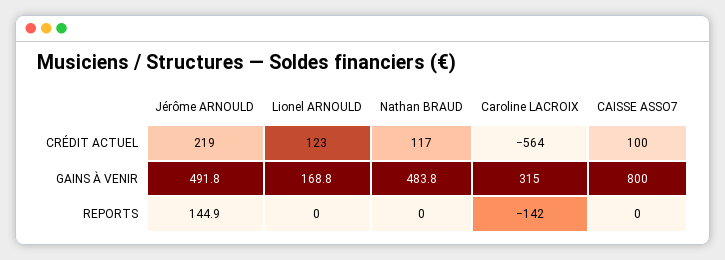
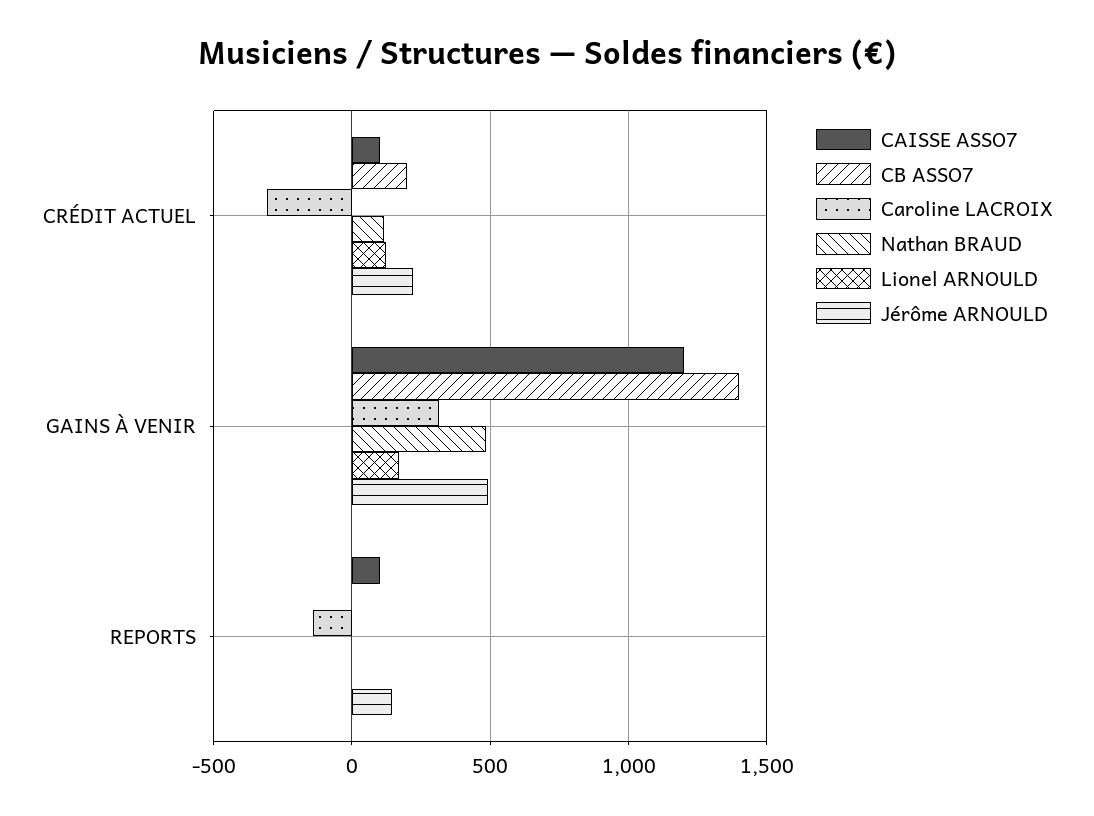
Caroline LACROIX, CRÉDIT ACTUEL: -564 -> -300
CAISSE ASSO7, GAINS À VENIR: 800 -> 1200
CAISSE ASSO7, REPORTS: 0 -> 100
CB ASSO7, CRÉDIT ACTUEL: none -> 200
CB ASSO7, GAINS À VENIR: none -> 1400
CB ASSO7, REPORTS: none -> 0

